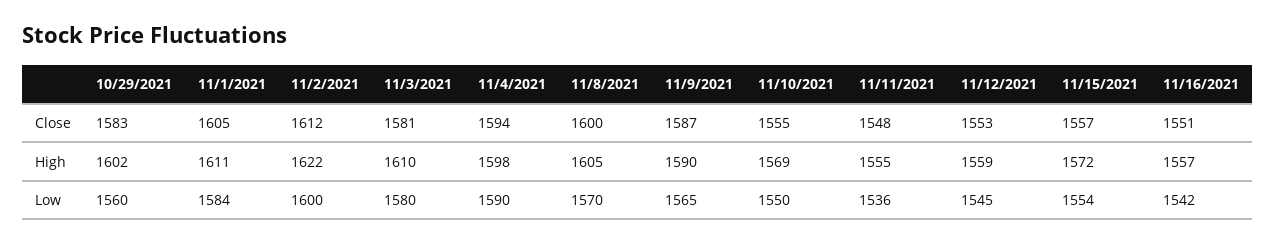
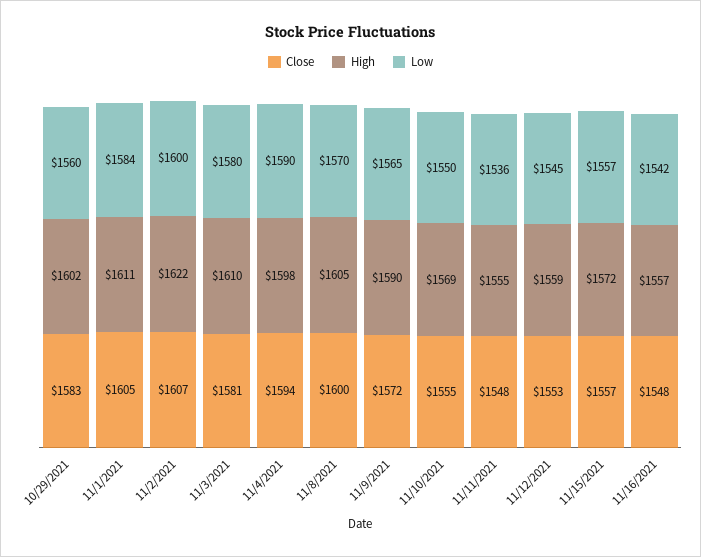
Close, 11/2/2021: 1612 -> 1607
Close, 11/9/2021: 1587 -> 1572
Close, 11/16/2021: 1551 -> 1548
Low, 11/15/2021: 1554 -> 1557

